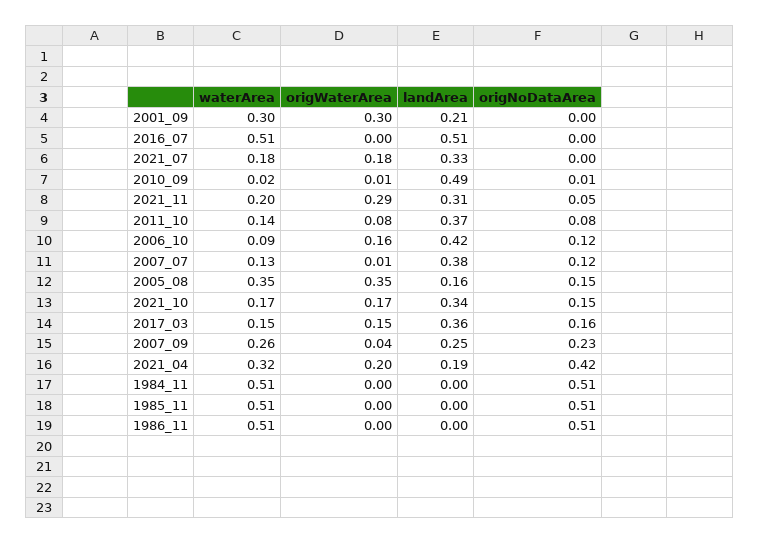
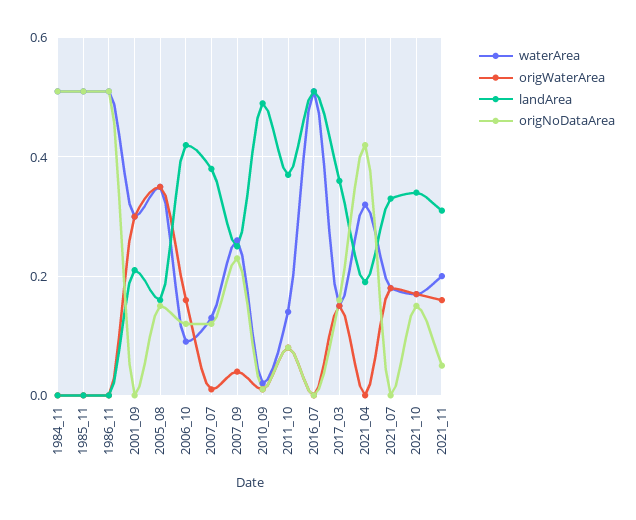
origWaterArea, 2021_11: 0.29 -> 0.15
origWaterArea, 2021_04: 0.2 -> 0

